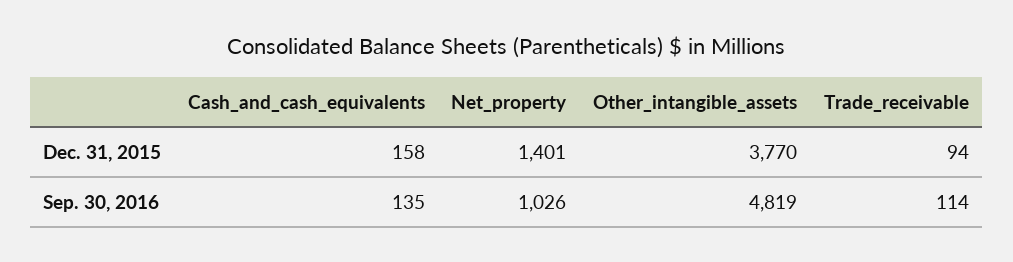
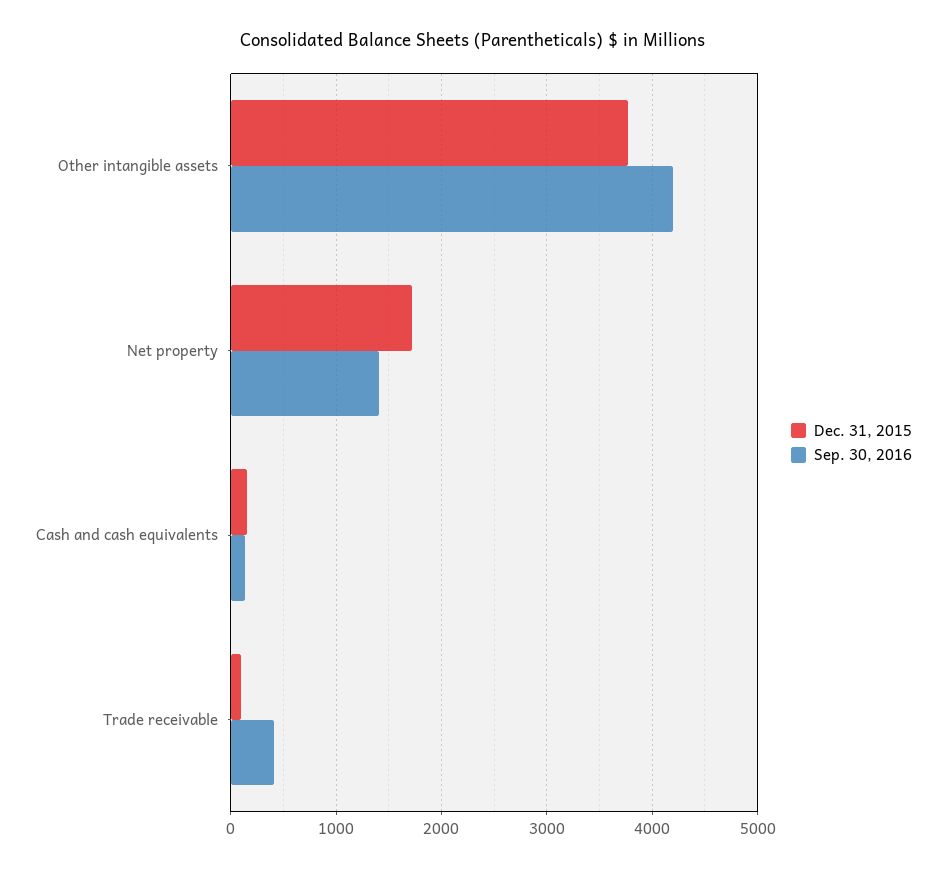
Dec. 31, 2015, Net_property: 1401 -> 1700
Sep. 30, 2016, Net_property: 1026 -> 1400
Sep. 30, 2016, Other_intangible_assets: 4819 -> 4200
Sep. 30, 2016, Trade_receivable: 114 -> 400

